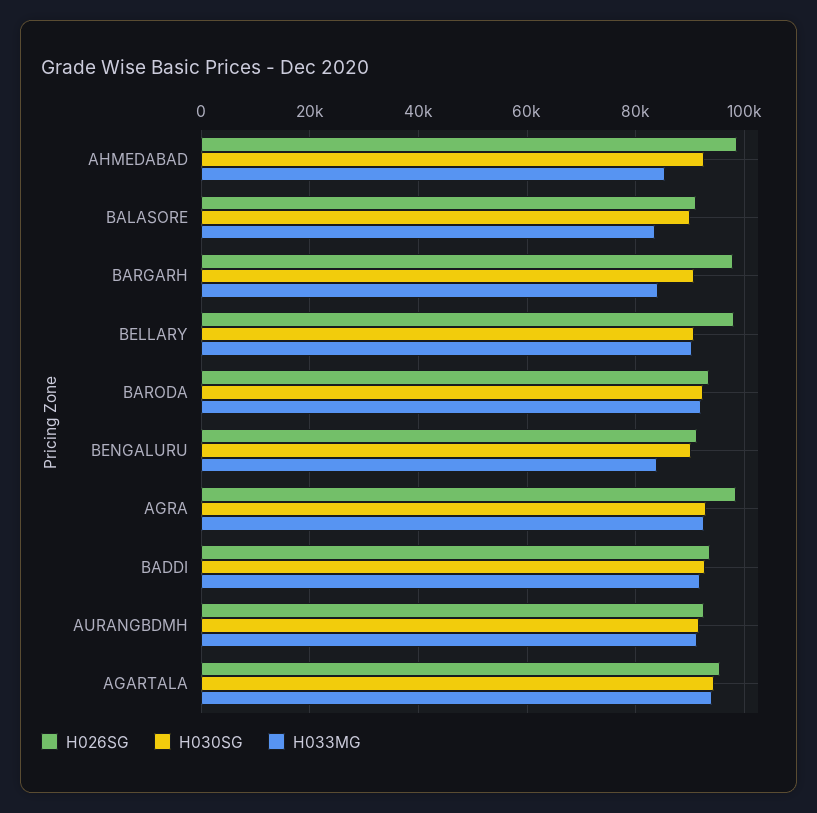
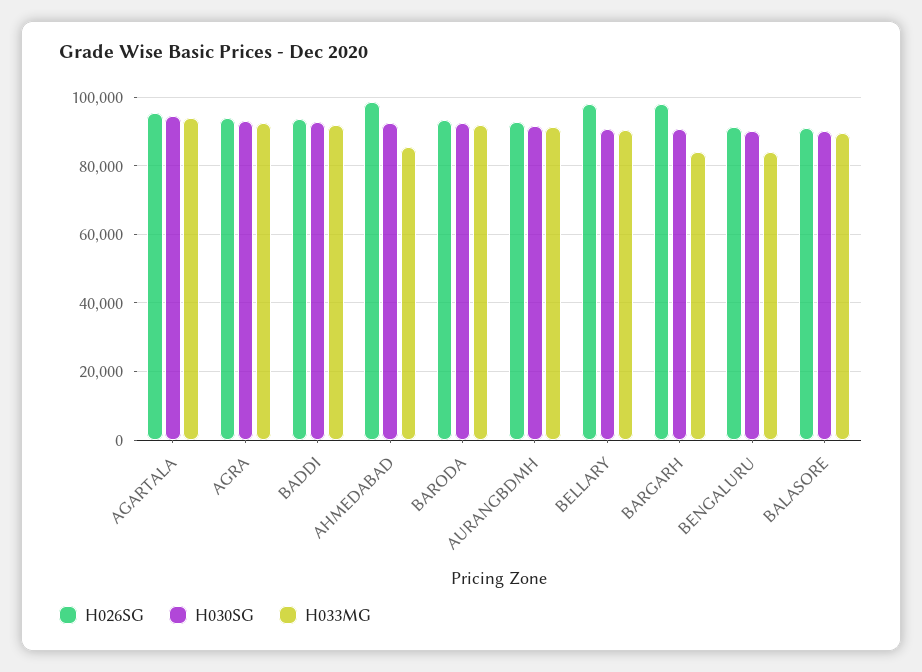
H033MG, BALASORE: 84000 -> 90000
H026SG, AGRA: 98000 -> 94000

